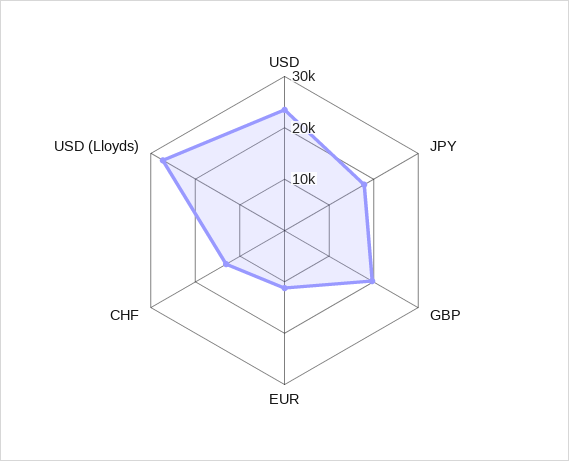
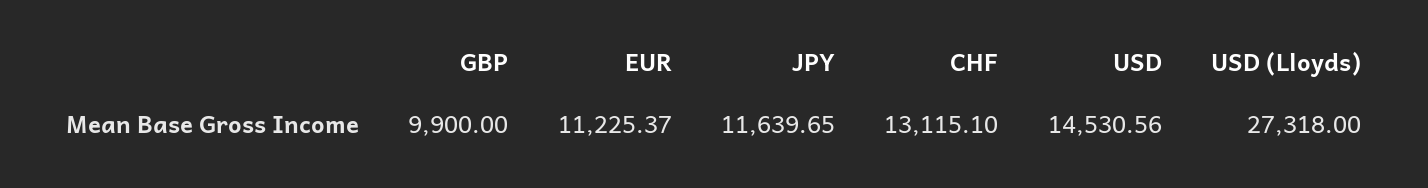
USD: 24000 -> 14530.56
JPY: 18000 -> 11639.65
GBP: 20000 -> 9900

